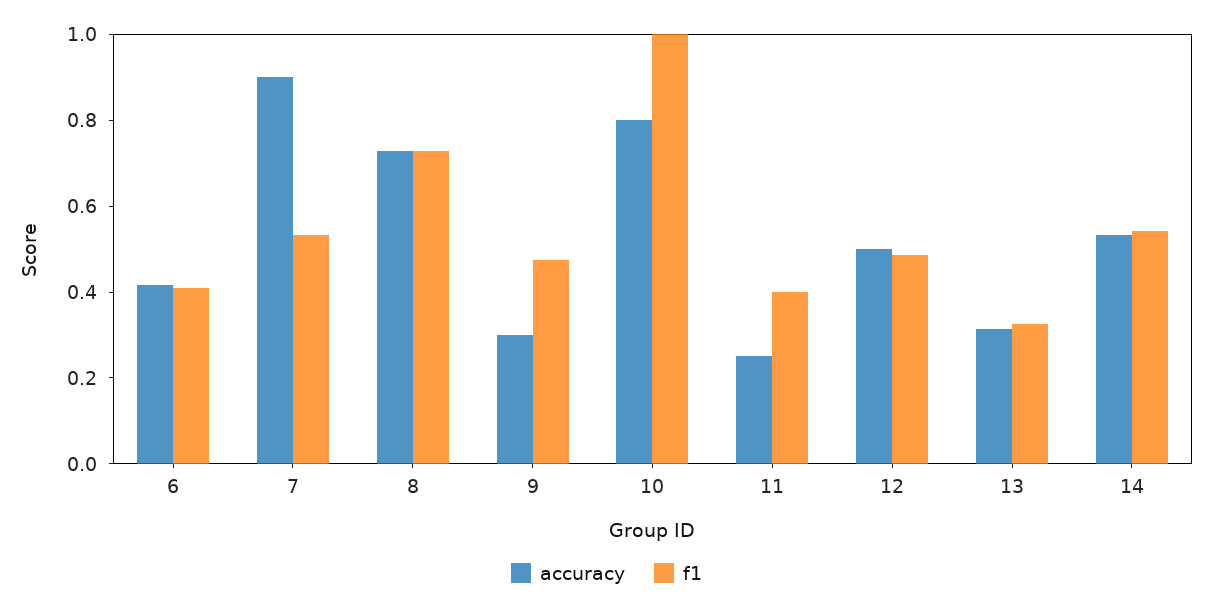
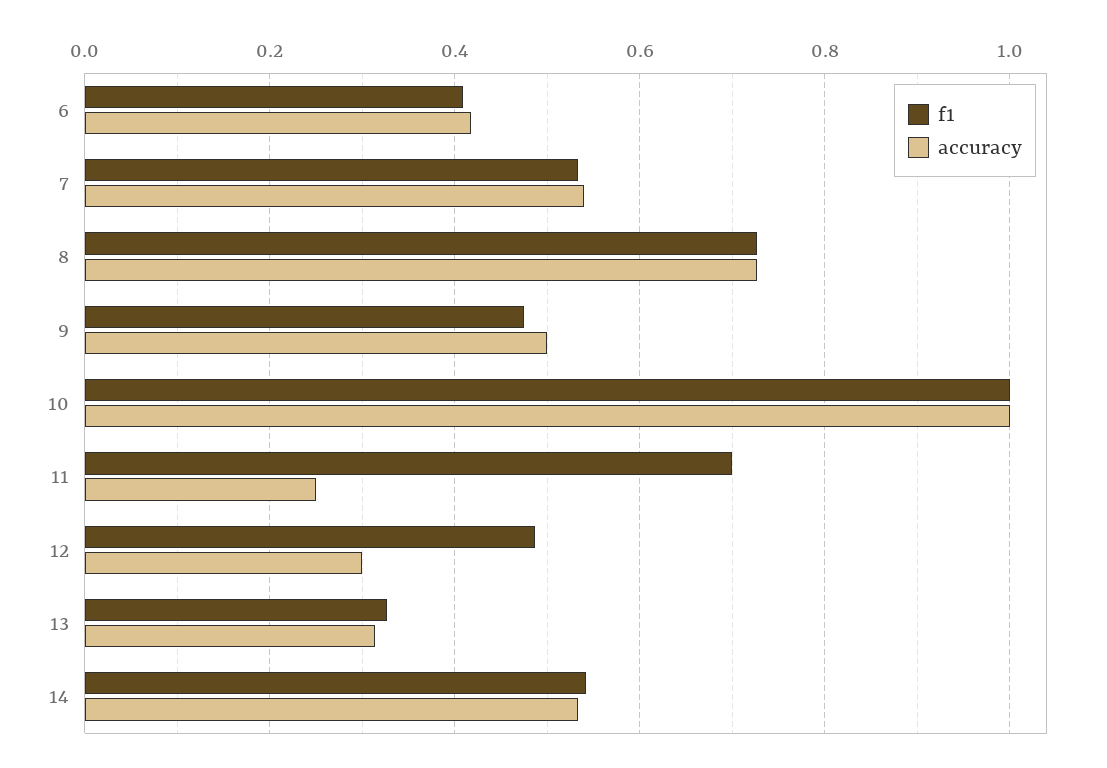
accuracy, 7: 0.9 -> 0.54
accuracy, 9: 0.3 -> 0.5
accuracy, 10: 0.8 -> 1
f1, 11: 0.4 -> 0.7
accuracy, 12: 0.5 -> 0.3

